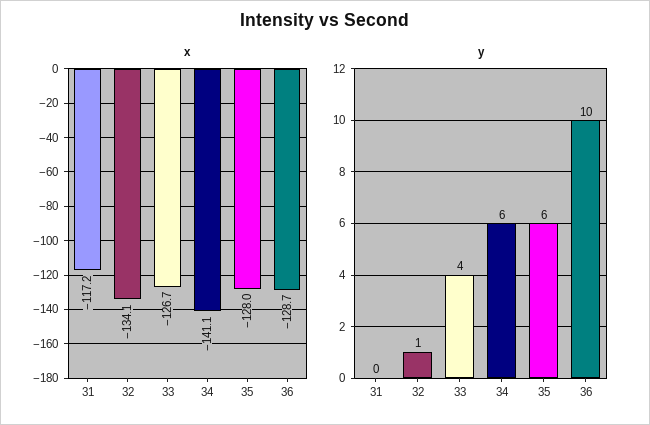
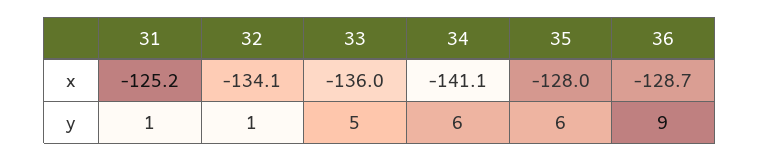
x, 31: -117.2 -> -125.2
x, 33: -126.7 -> -136
y, 31: 0 -> 1
y, 33: 4 -> 5
y, 36: 10 -> 9

